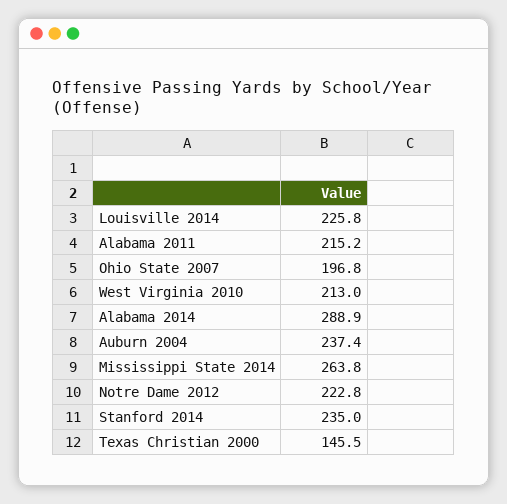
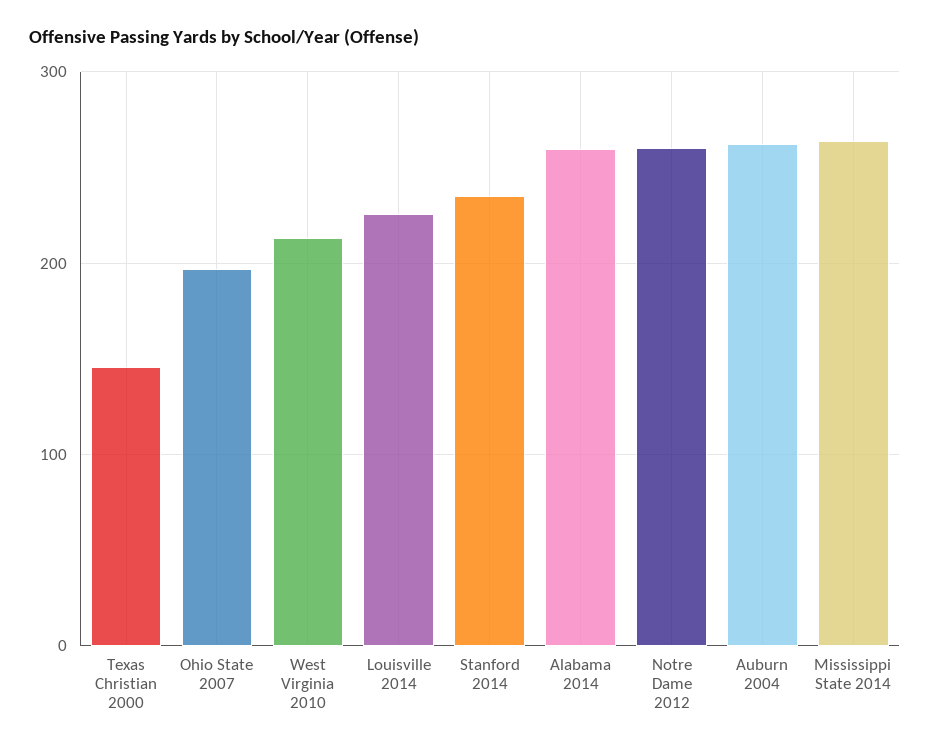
Alabama 2011: 215.2 -> none
Alabama 2014: 288.9 -> 260
Auburn 2004: 237.4 -> 260
Notre Dame 2012: 222.8 -> 260

